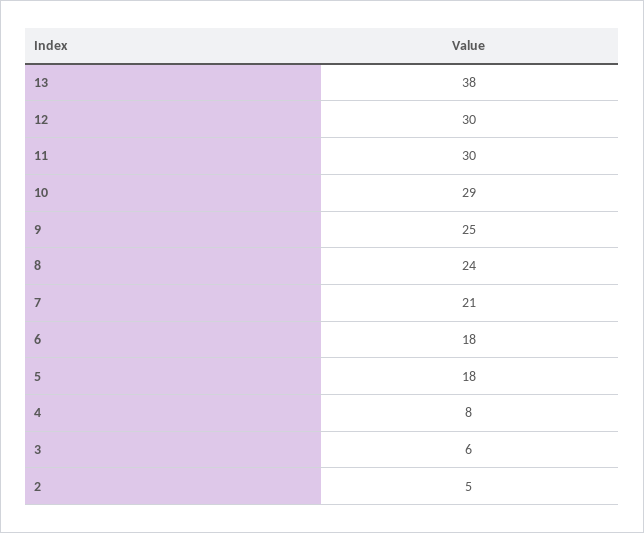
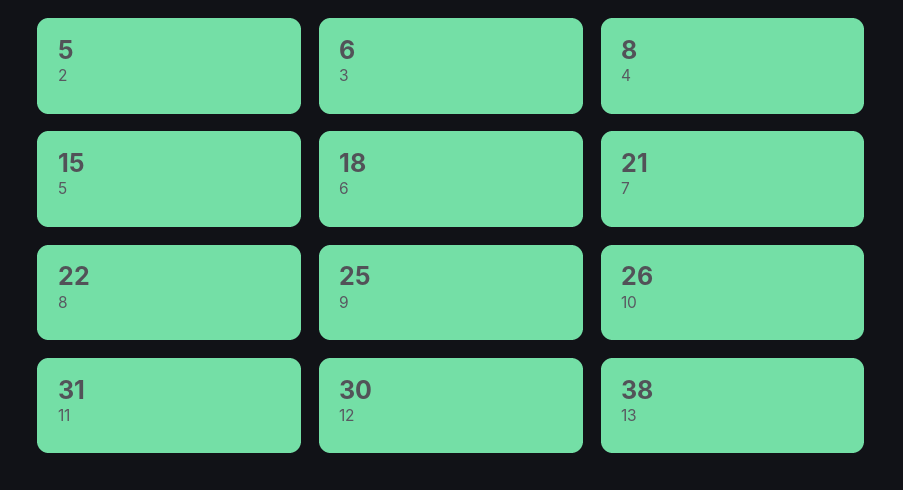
11: 30 -> 31
10: 29 -> 26
8: 24 -> 22
5: 18 -> 15

